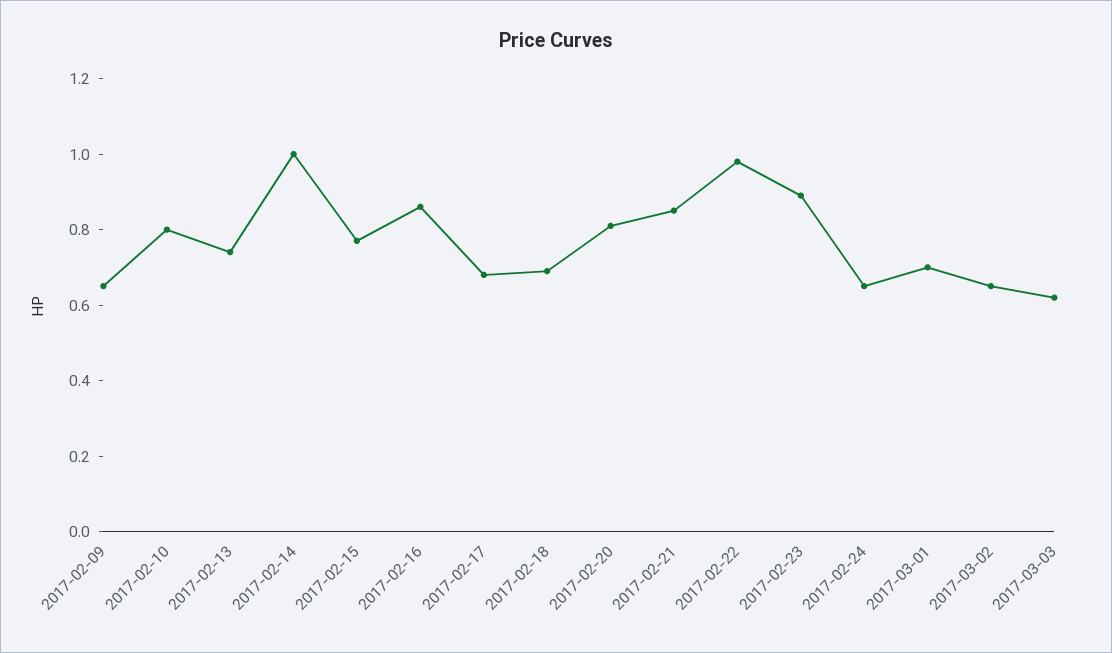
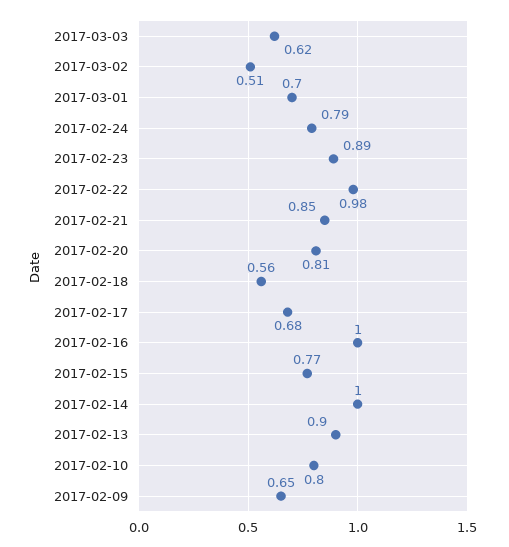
2017-02-13: 0.75 -> 0.9
2017-02-16: 0.85 -> 1
2017-02-18: 0.7 -> 0.56
2017-02-24: 0.65 -> 0.79
2017-03-02: 0.65 -> 0.51

